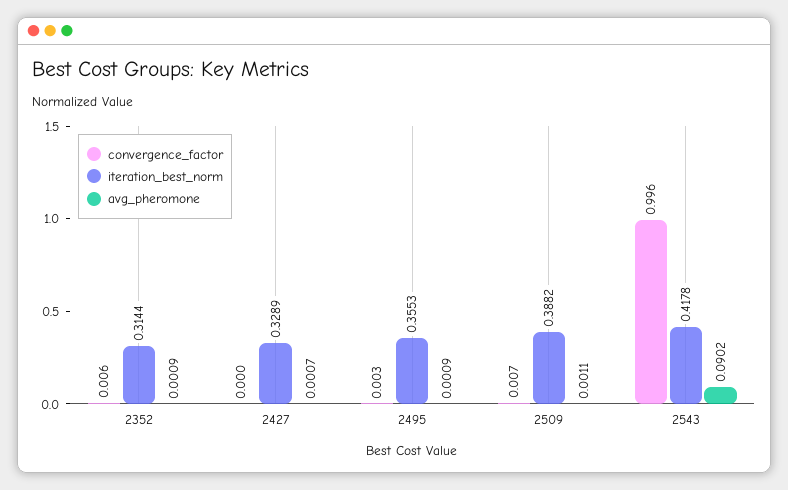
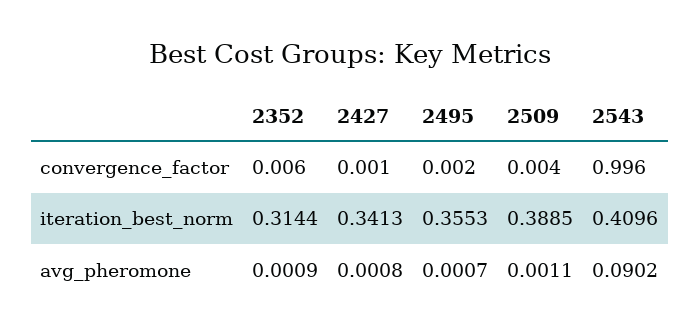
convergence_factor, 2427: 0 -> 0.001
iteration_best_norm, 2427: 0.3289 -> 0.3413
avg_pheromone, 2427: 0.0007 -> 0.0008
convergence_factor, 2495: 0.003 -> 0.002
avg_pheromone, 2495: 0.0009 -> 0.0007
convergence_factor, 2509: 0.007 -> 0.004
iteration_best_norm, 2509: 0.3882 -> 0.3885
iteration_best_norm, 2543: 0.4178 -> 0.4096

